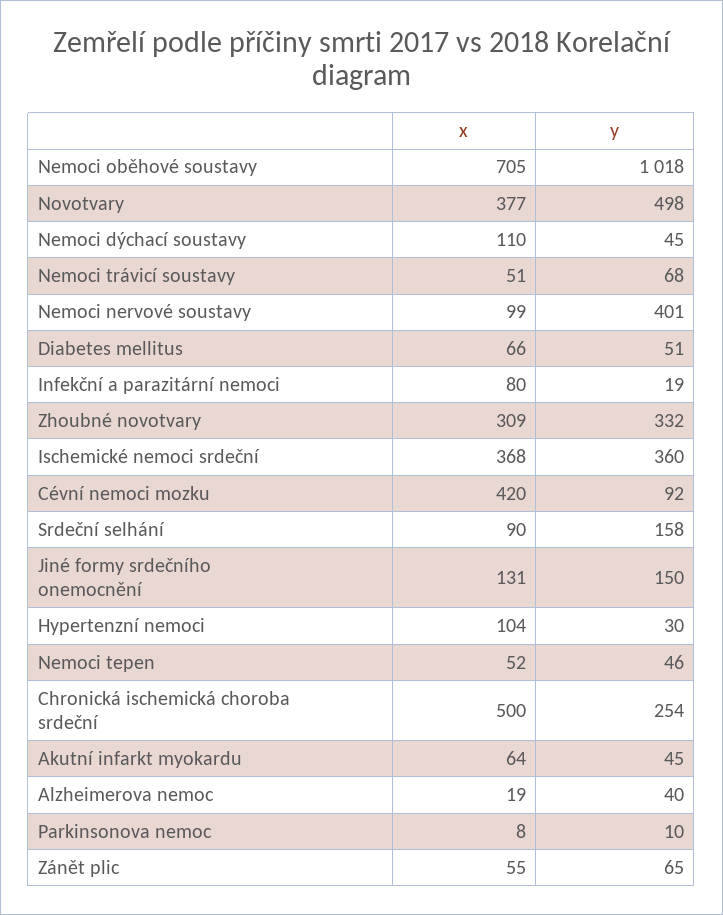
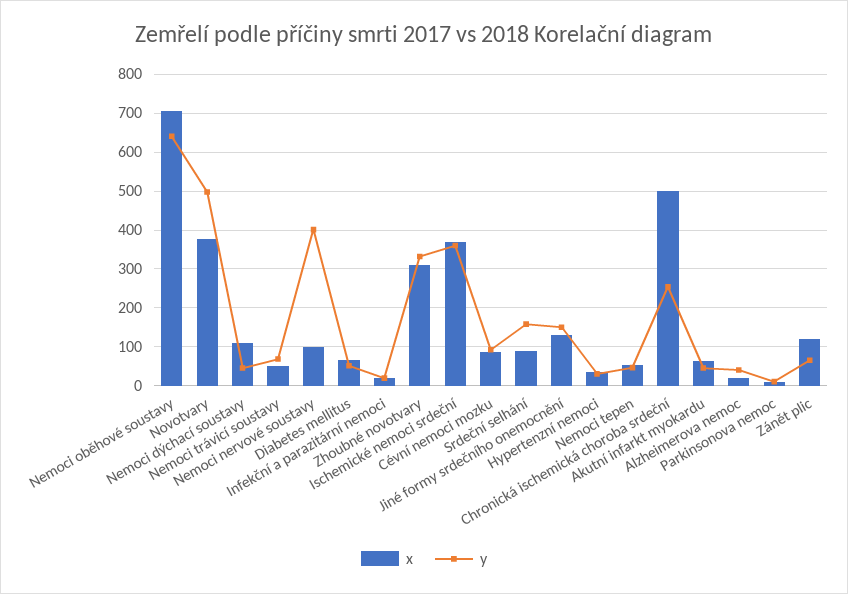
y, Nemoci oběhové soustavy: 1018 -> 640
x, Infekční a parazitární nemoci: 80 -> 20
x, Cévní nemoci mozku: 420 -> 80
x, Hypertenzní nemoci: 104 -> 40
x, Zánět plic: 55 -> 120

